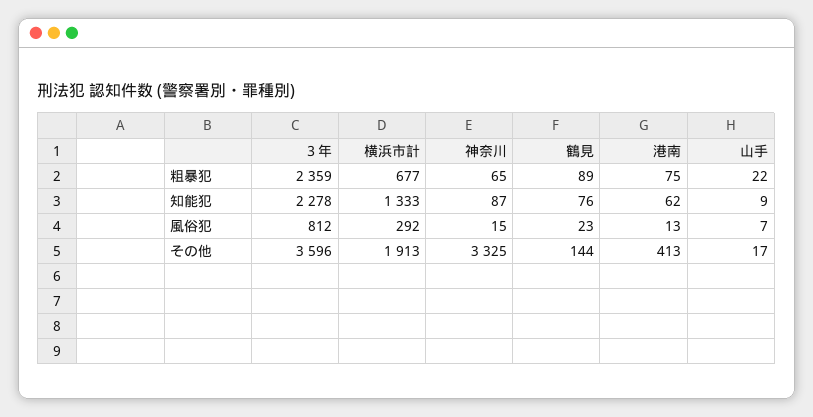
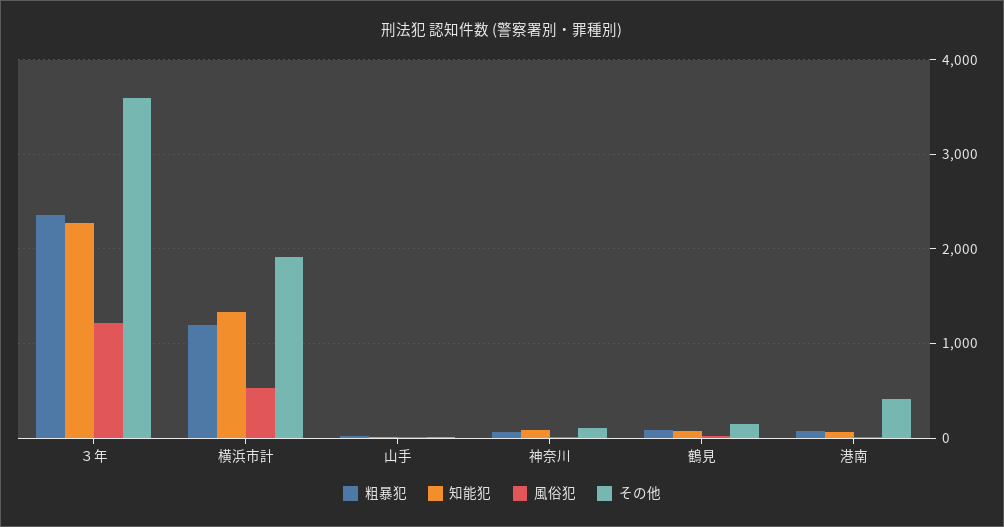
粗暴犯, 横浜市計: 677 -> 1200
風俗犯, ３年: 812 -> 1200
風俗犯, 横浜市計: 292 -> 500
その他, 神奈川: 3325 -> 100

